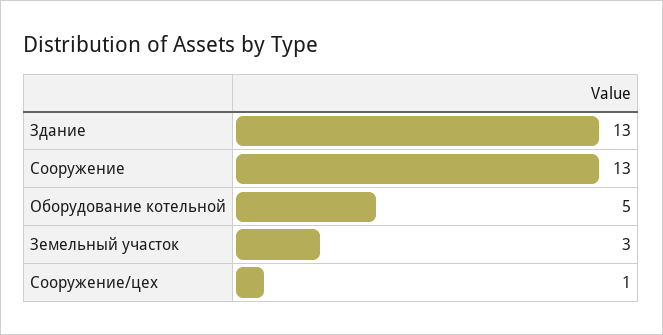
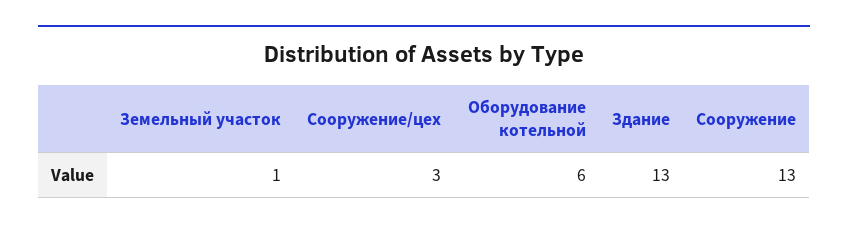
Оборудование котельной: 5 -> 6
Земельный участок: 3 -> 1
Сооружение/цех: 1 -> 3

